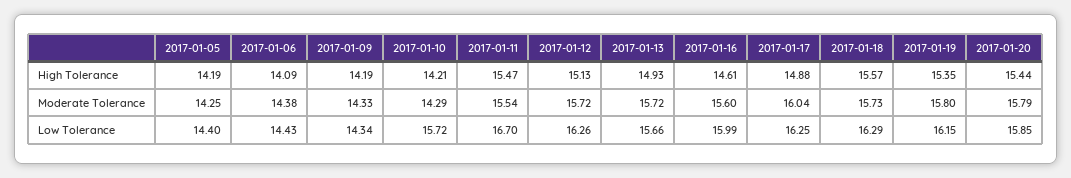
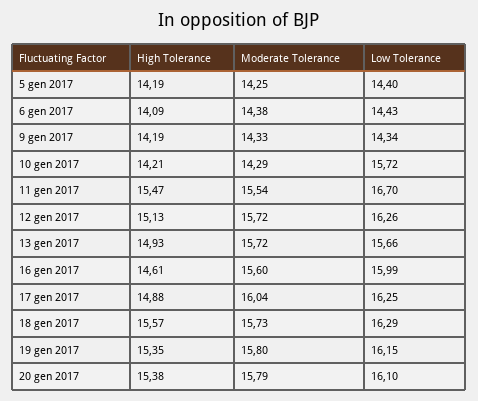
2017-01-20, High Tolerance: 15.44 -> 15.38
2017-01-20, Low Tolerance: 15.85 -> 16.1

